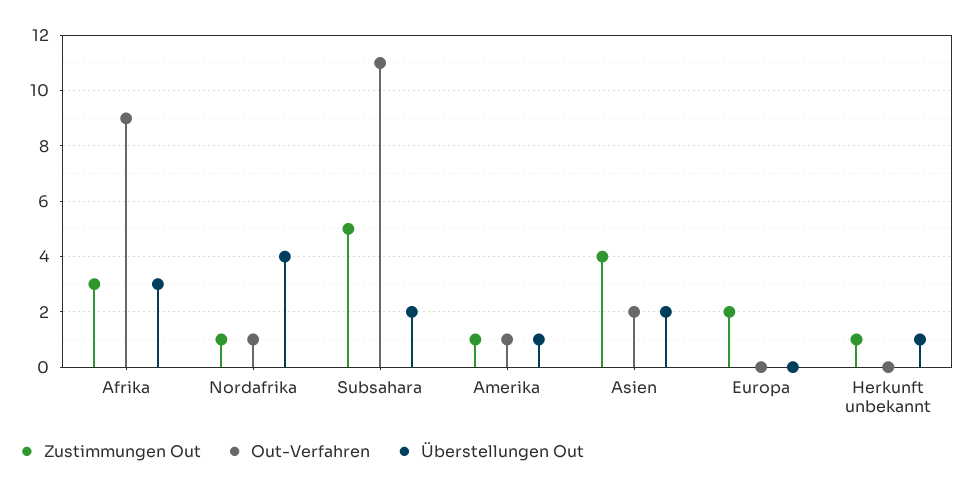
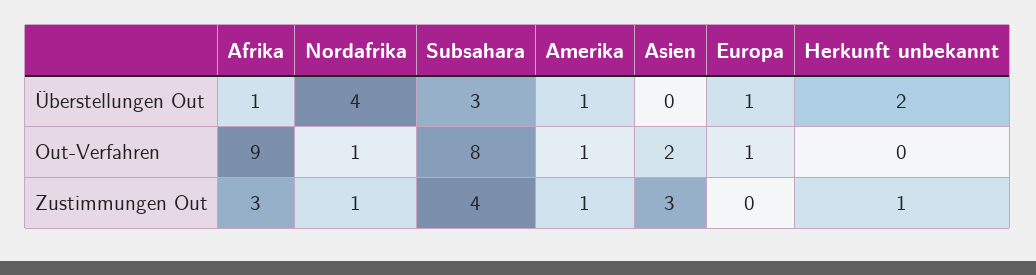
Überstellungen Out, Afrika: 3 -> 1
Zustimmungen Out, Subsahara: 5 -> 4
Out-Verfahren, Subsahara: 11 -> 8
Überstellungen Out, Subsahara: 2 -> 3
Zustimmungen Out, Asien: 4 -> 3
Überstellungen Out, Asien: 2 -> 0
Zustimmungen Out, Europa: 2 -> 0
Out-Verfahren, Europa: 0 -> 1
Überstellungen Out, Europa: 0 -> 1
Überstellungen Out, Herkunft unbekannt: 1 -> 2

